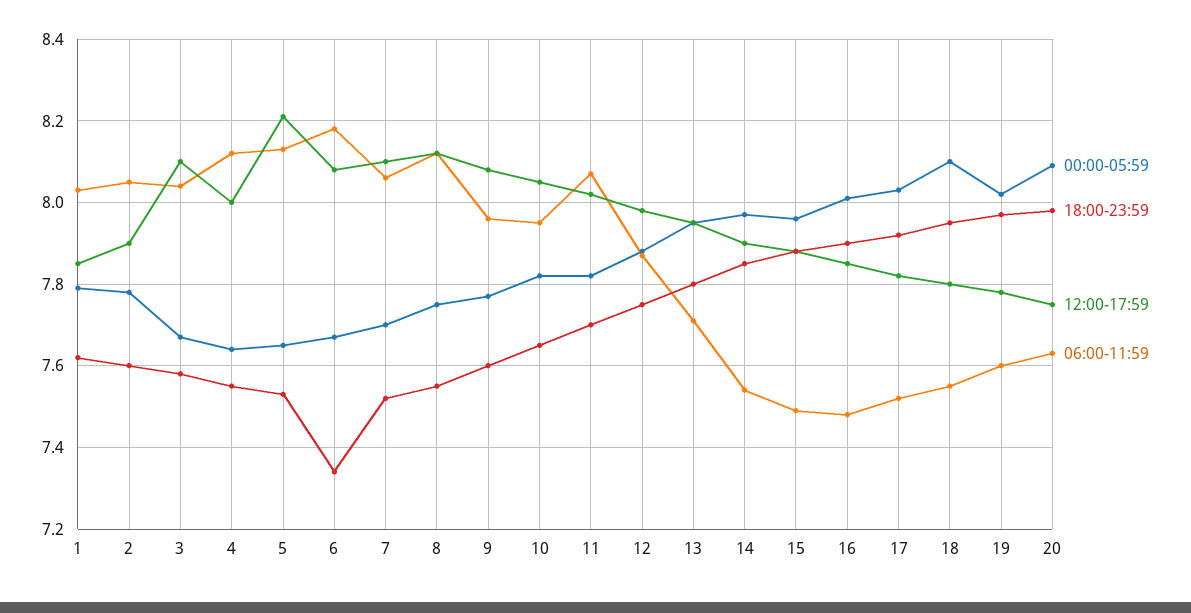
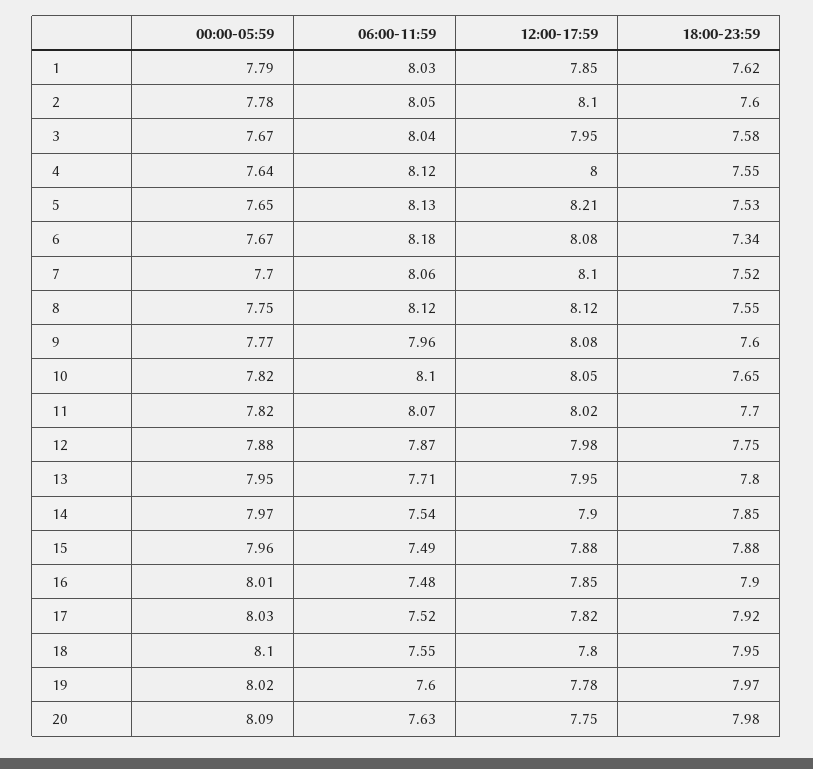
12:00-17:59, 2: 7.9 -> 8.1
12:00-17:59, 3: 8.1 -> 7.95
06:00-11:59, 10: 7.95 -> 8.1

